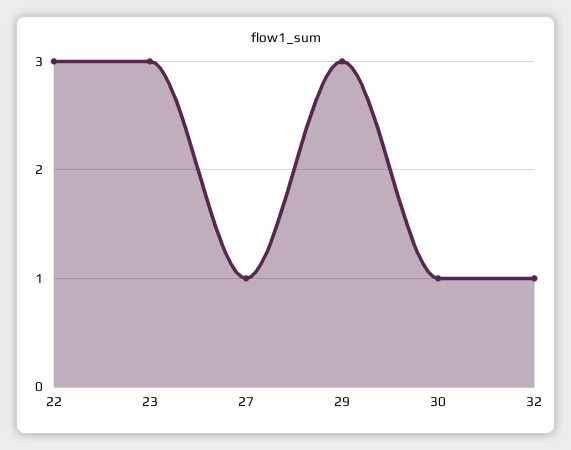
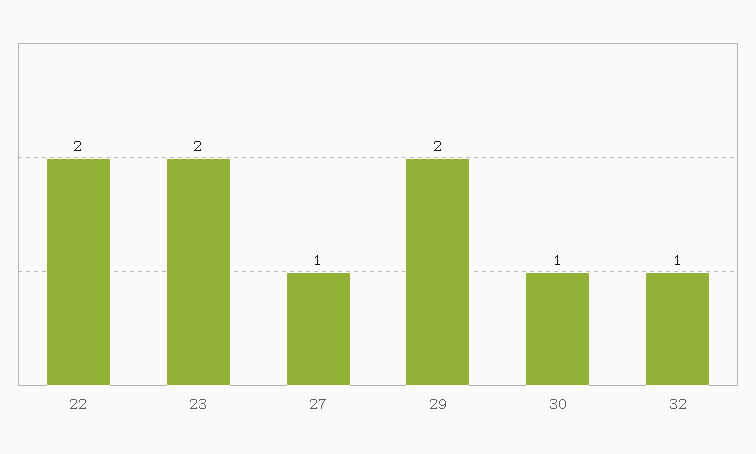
22: 3 -> 2
23: 3 -> 2
29: 3 -> 2

